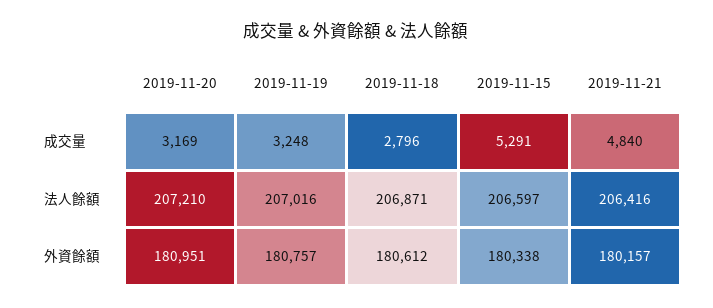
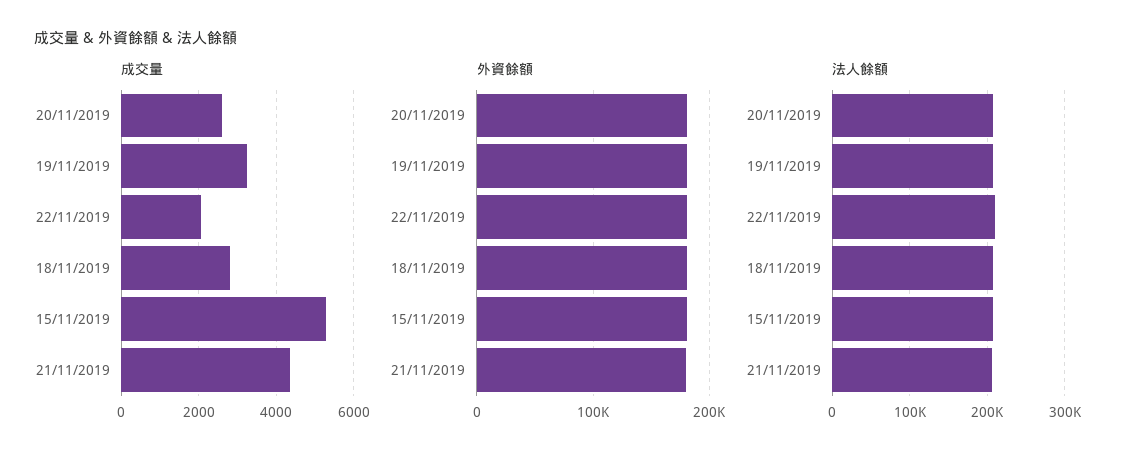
成交量, 2019-11-20: 3169 -> 2600
成交量, 2019-11-21: 4840 -> 4400
成交量, 22/11/2019: none -> 2000
外資餘額, 22/11/2019: none -> 180000
法人餘額, 22/11/2019: none -> 210000

